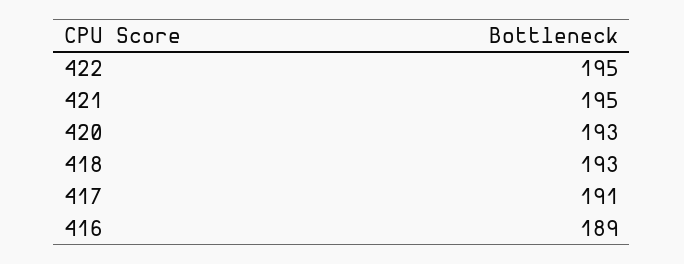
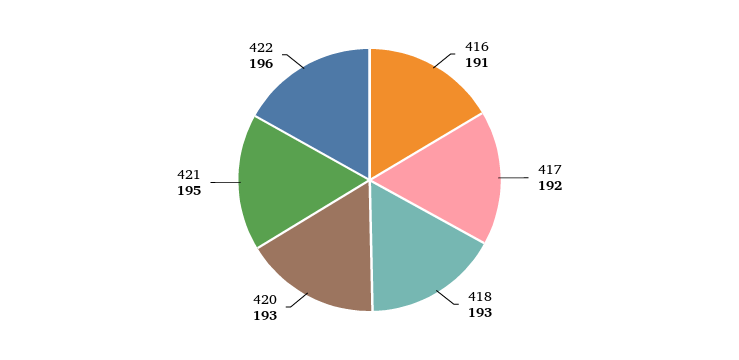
422: 195 -> 196
417: 191 -> 192
416: 189 -> 191

